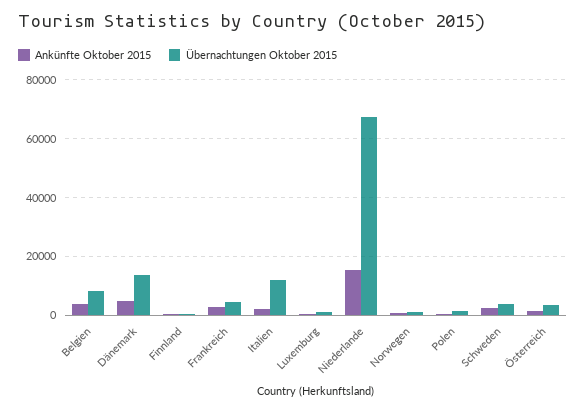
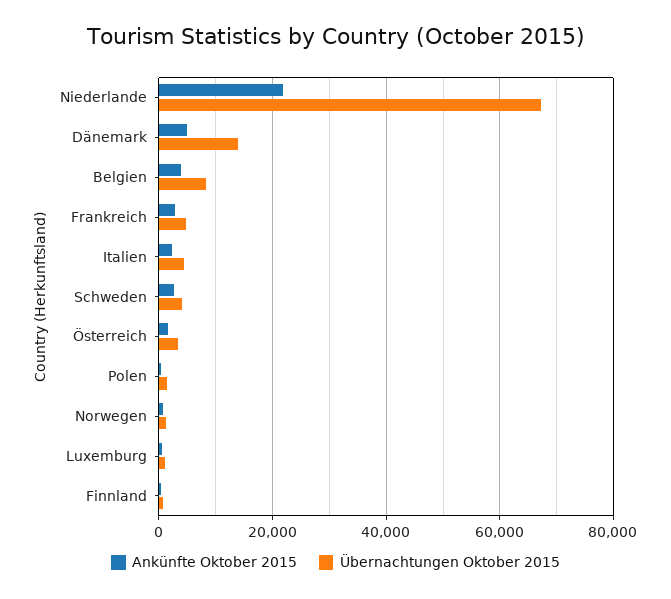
Übernachtungen Oktober 2015, Italien: 12500 -> 4000
Ankünfte Oktober 2015, Niederlande: 15000 -> 22000

